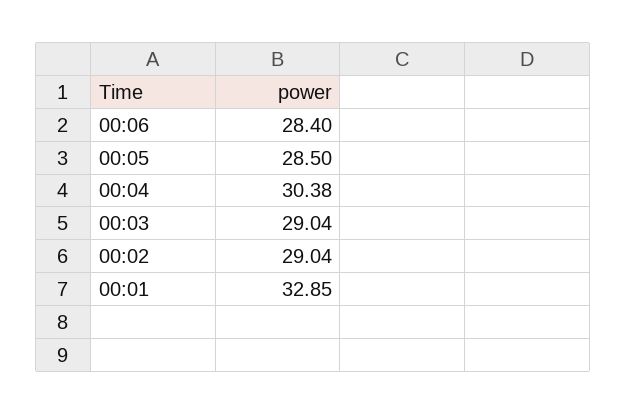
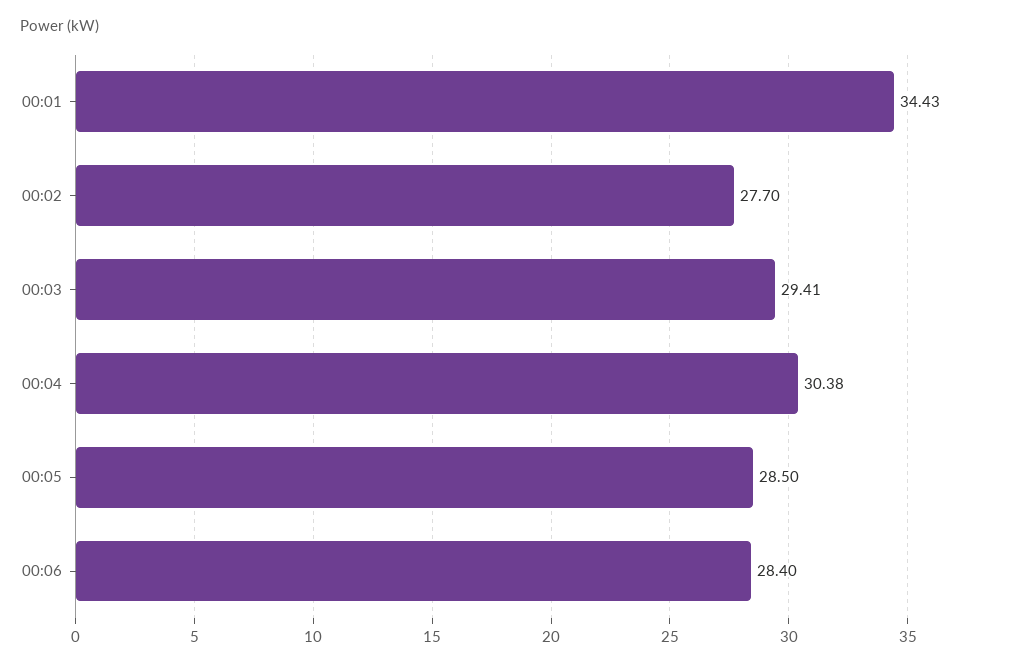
00:03: 29.04 -> 29.41
00:02: 29.04 -> 27.7
00:01: 32.85 -> 34.43

